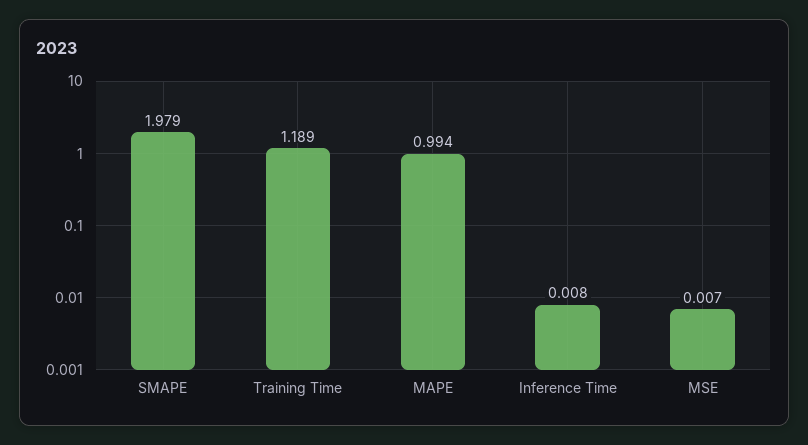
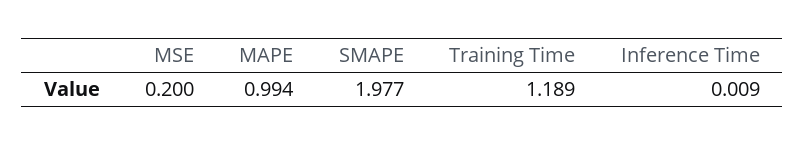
SMAPE: 1.979 -> 1.977
Inference Time: 0.008 -> 0.009
MSE: 0.007 -> 0.2

